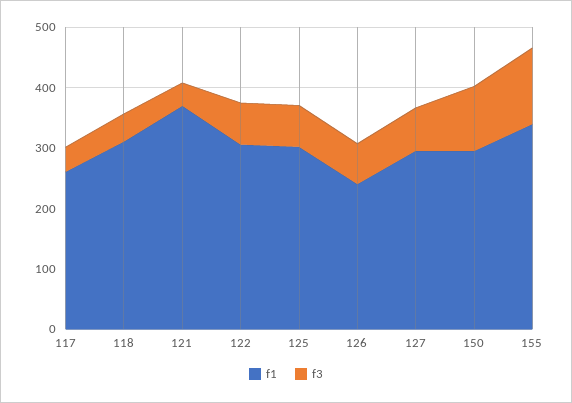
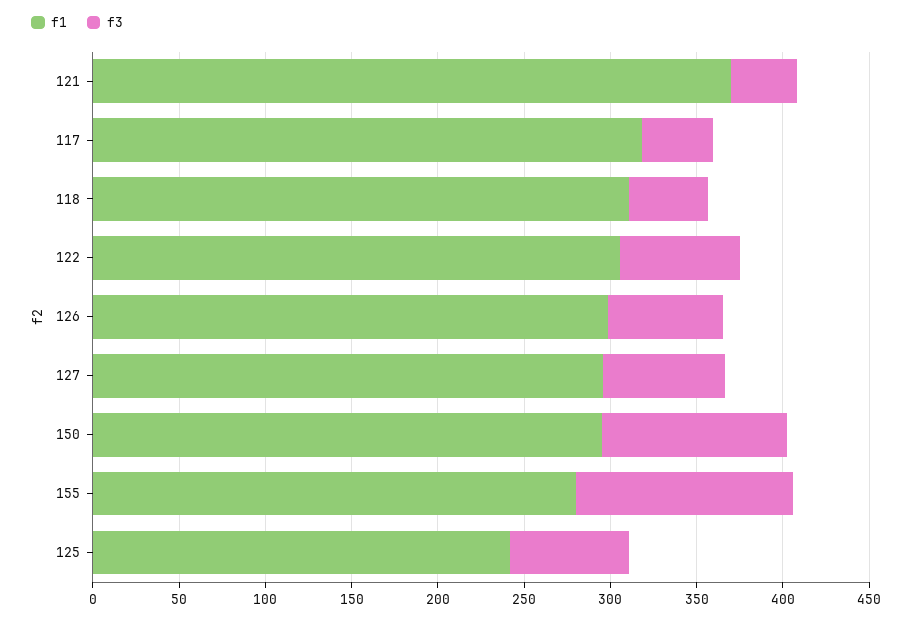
f1, 117: 260 -> 320
f1, 125: 300 -> 240
f1, 126: 240 -> 300
f1, 155: 340 -> 280

